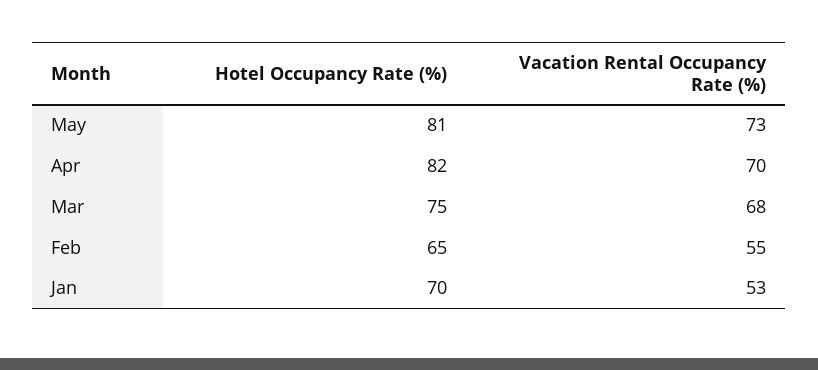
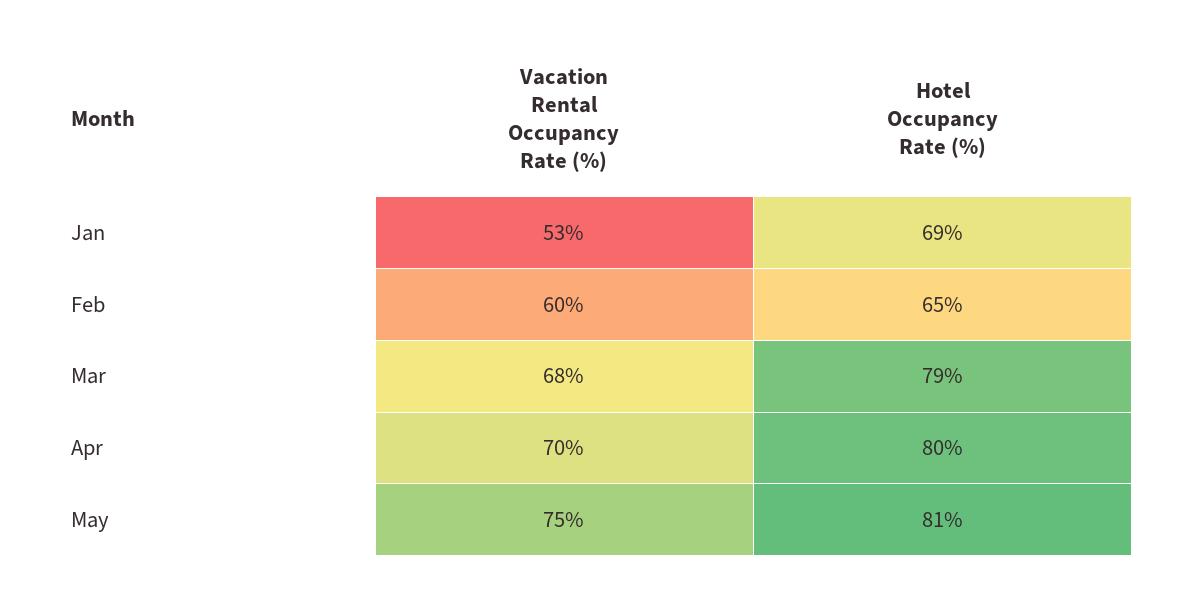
Vacation Rental Occupancy Rate (%), May: 73 -> 75
Hotel Occupancy Rate (%), Apr: 82 -> 80
Hotel Occupancy Rate (%), Mar: 75 -> 79
Vacation Rental Occupancy Rate (%), Feb: 55 -> 60
Hotel Occupancy Rate (%), Jan: 70 -> 69

